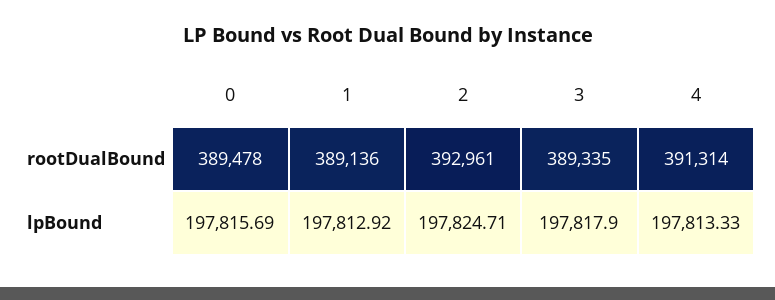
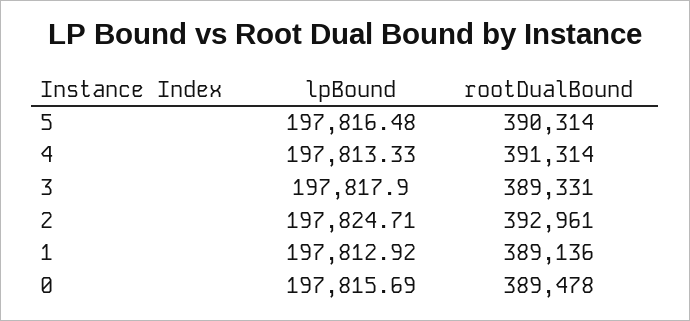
3, rootDualBound: 389335 -> 389331
5, lpBound: none -> 197816.48
5, rootDualBound: none -> 390314

